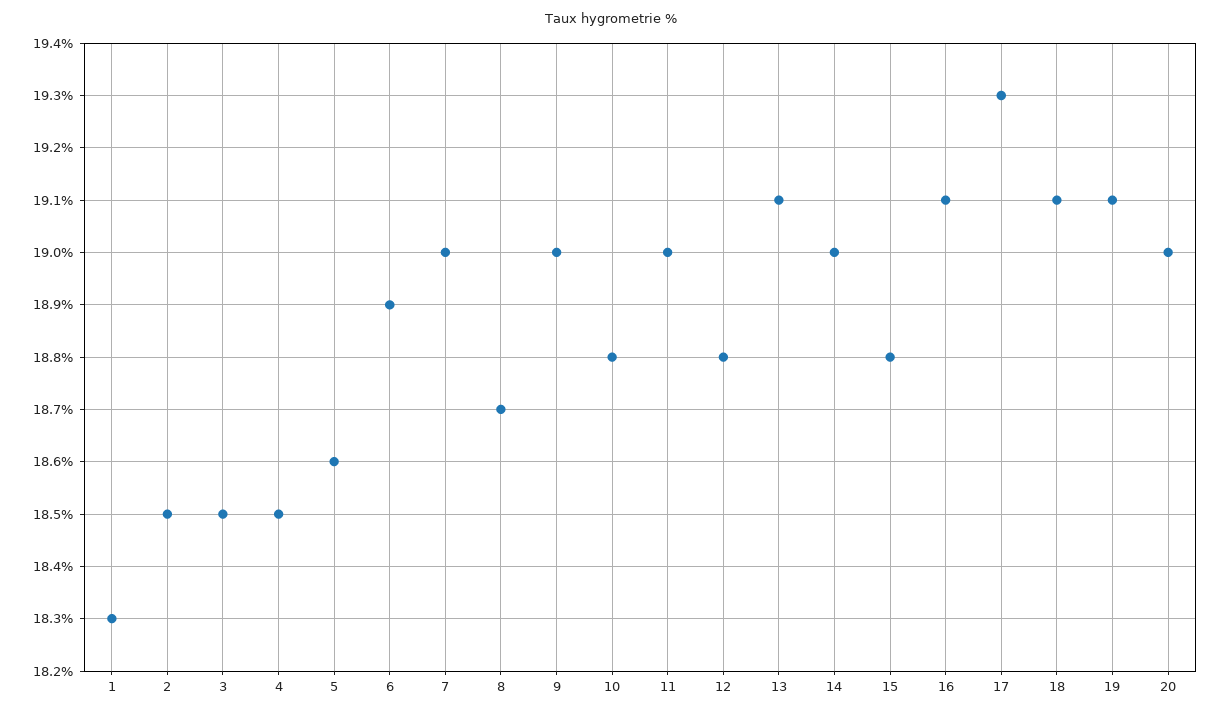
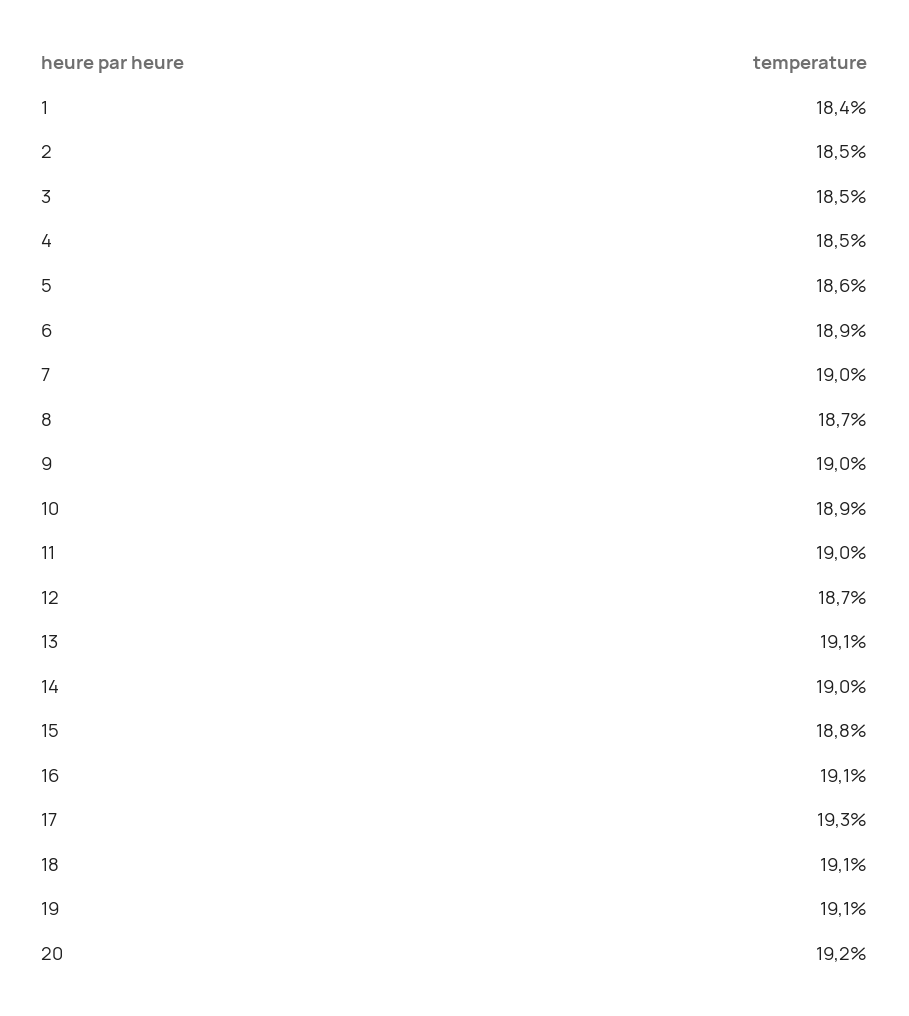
1: 18.3 -> 18.4
10: 18.8 -> 18.9
12: 18.8 -> 18.7
20: 19 -> 19.2

